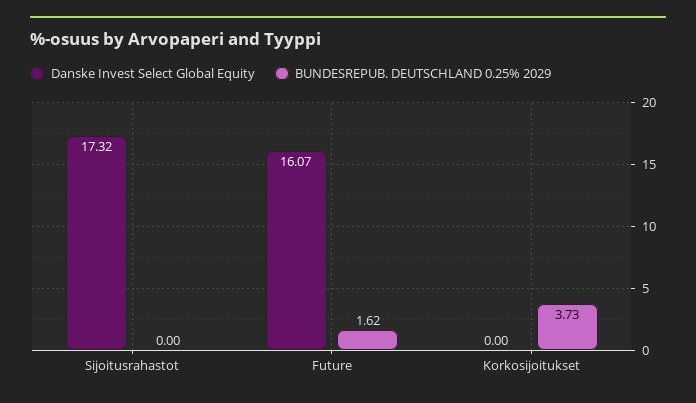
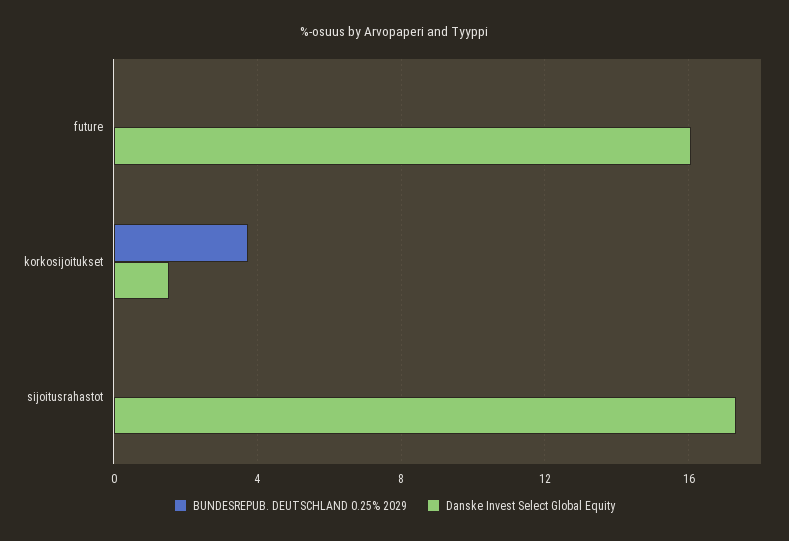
BUNDESREPUB. DEUTSCHLAND 0.25% 2029, Future: 1.62 -> 0
Danske Invest Select Global Equity, Korkosijoitukset: 0 -> 1.5

